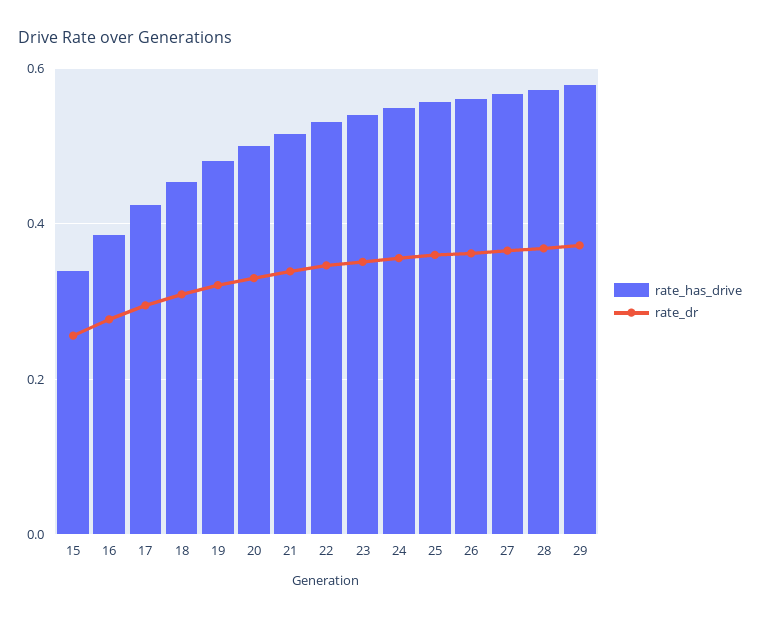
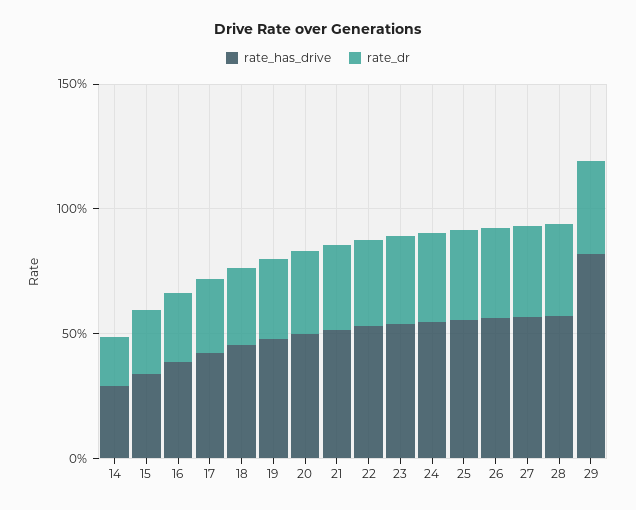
rate_has_drive, 29: 0.58 -> 0.8
rate_has_drive, 14: none -> 0.3
rate_dr, 14: none -> 0.2

